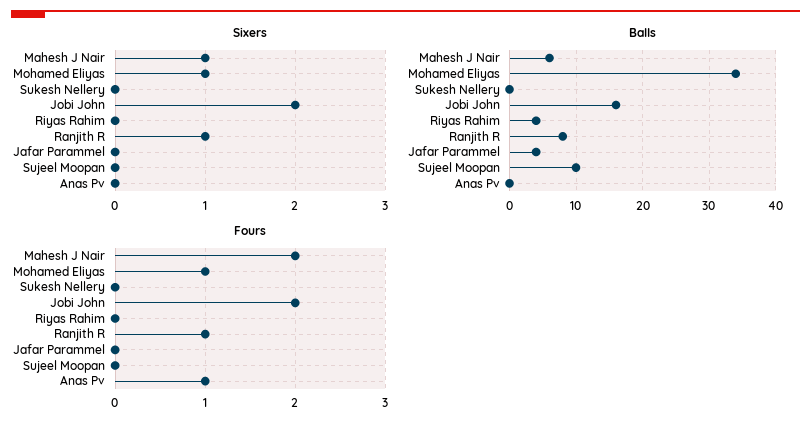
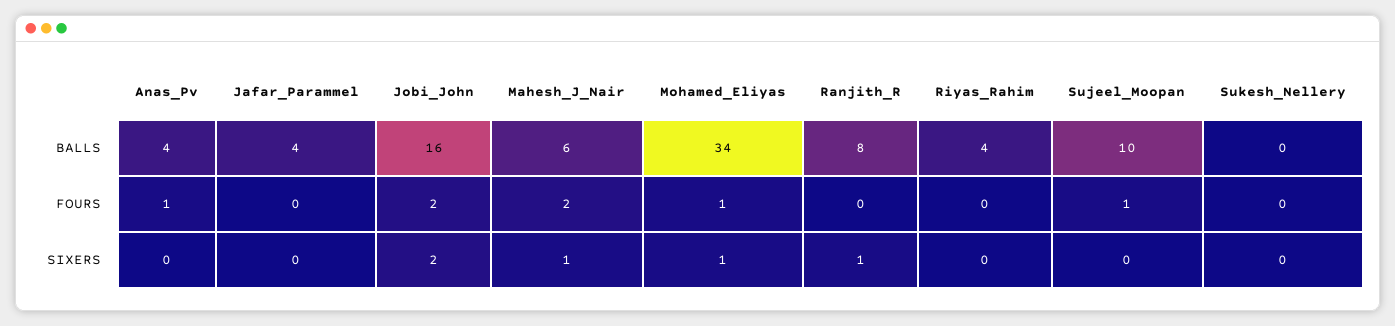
Balls, Anas Pv: 0 -> 4
Fours, Ranjith R: 1 -> 0
Fours, Sujeel Moopan: 0 -> 1

